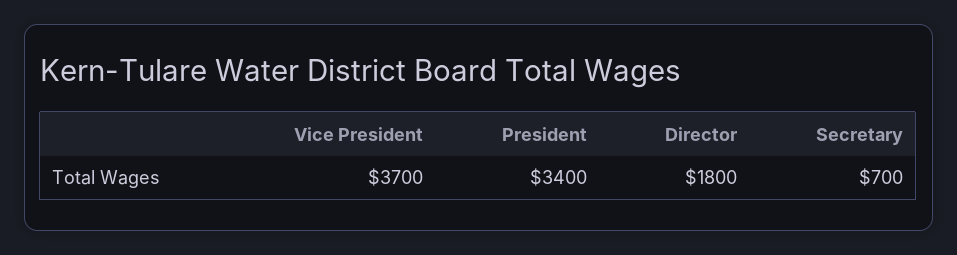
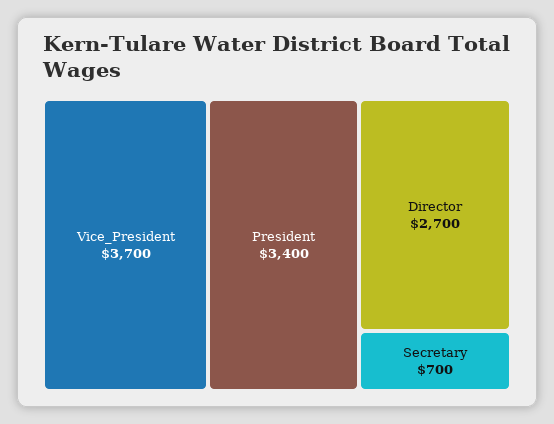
Director: 1800 -> 2700

